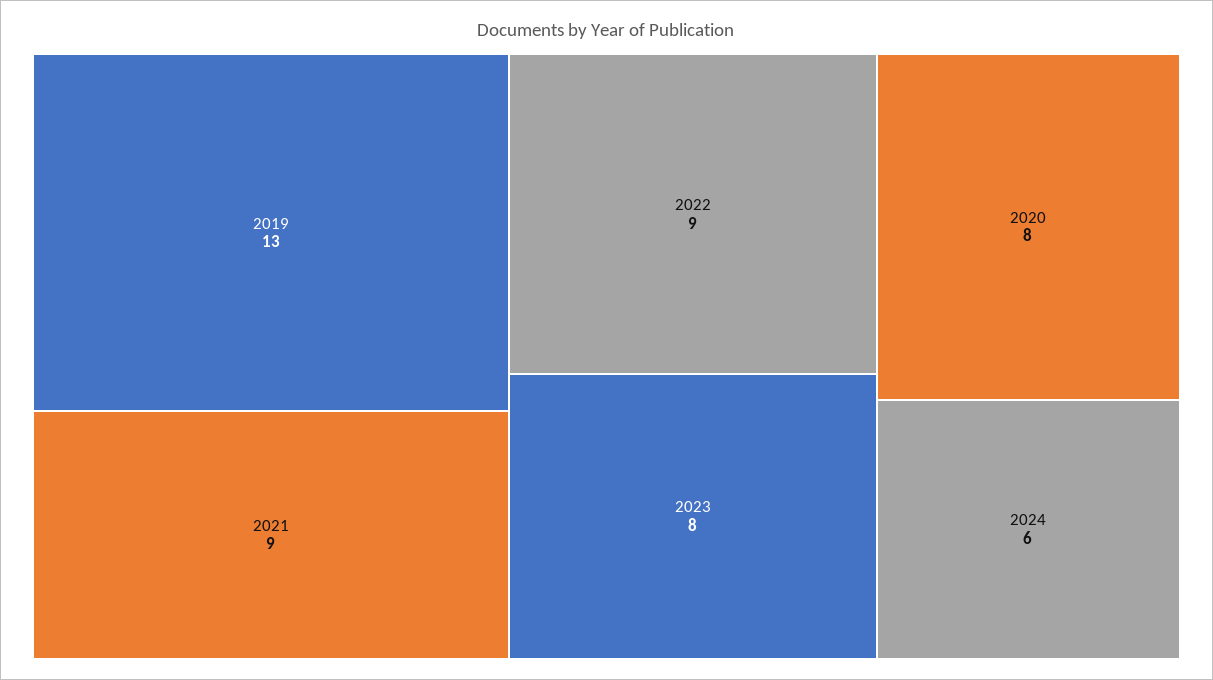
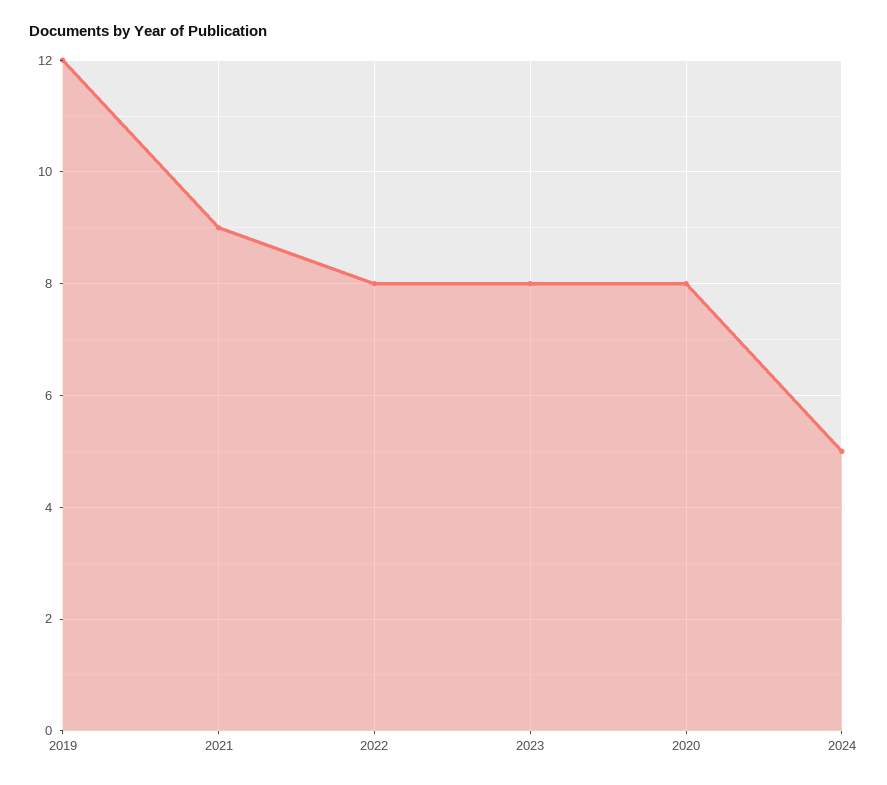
2019: 13 -> 12
2022: 9 -> 8
2024: 6 -> 5

